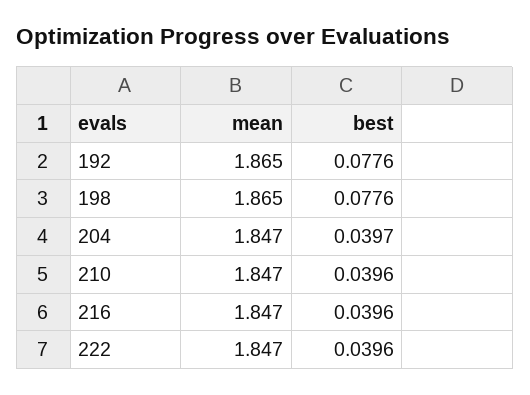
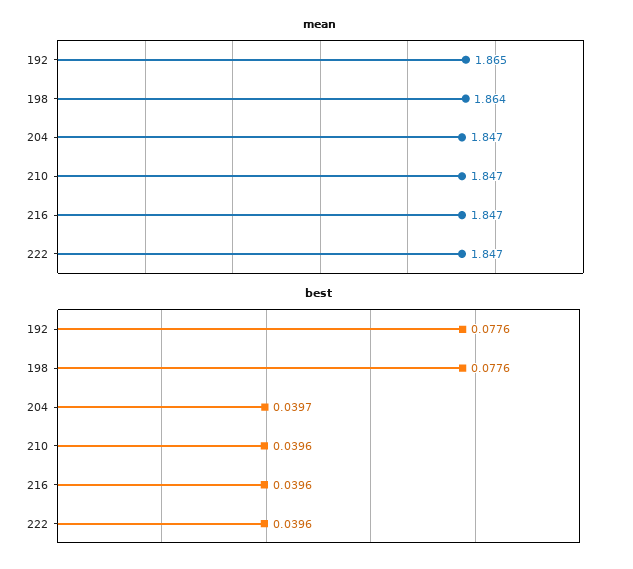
mean, 198: 1.865 -> 1.864

